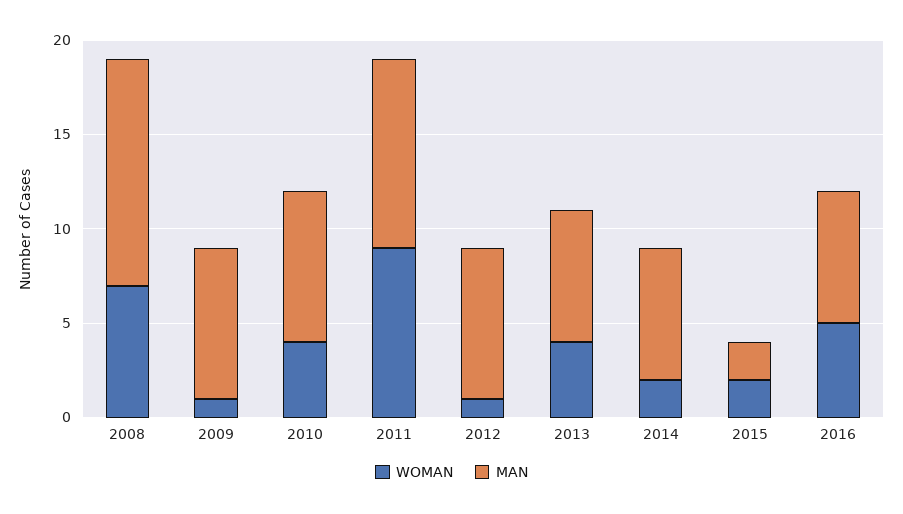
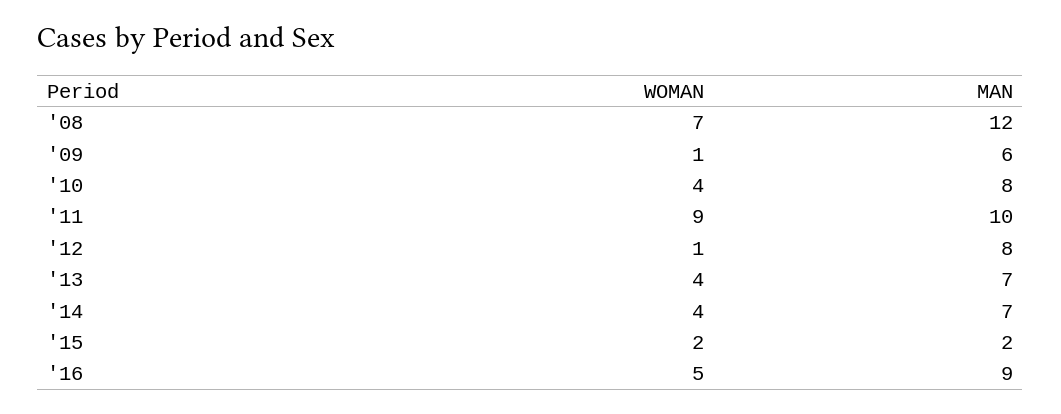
MAN, 2009: 8 -> 6
WOMAN, 2014: 2 -> 4
MAN, 2016: 7 -> 9

